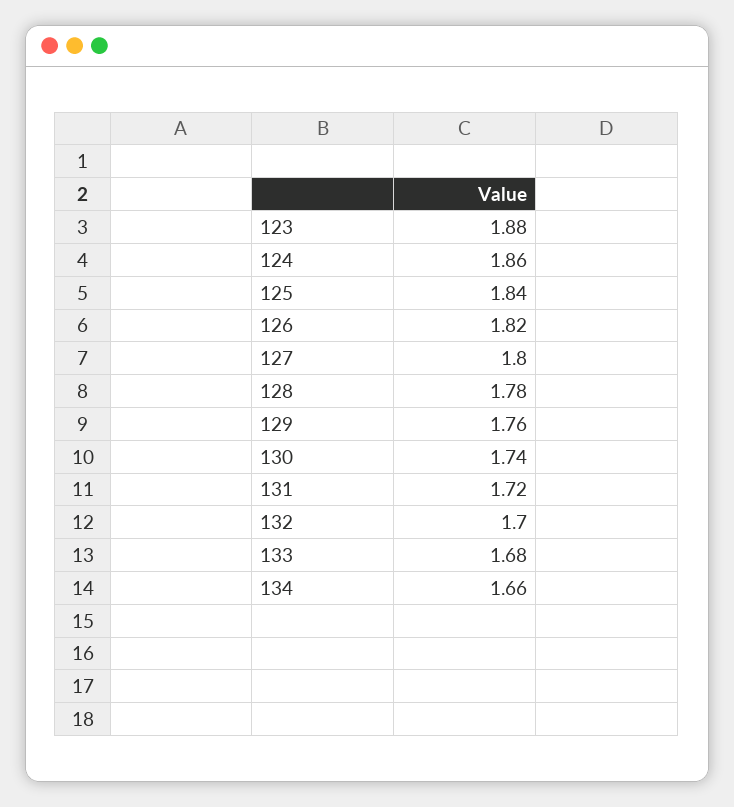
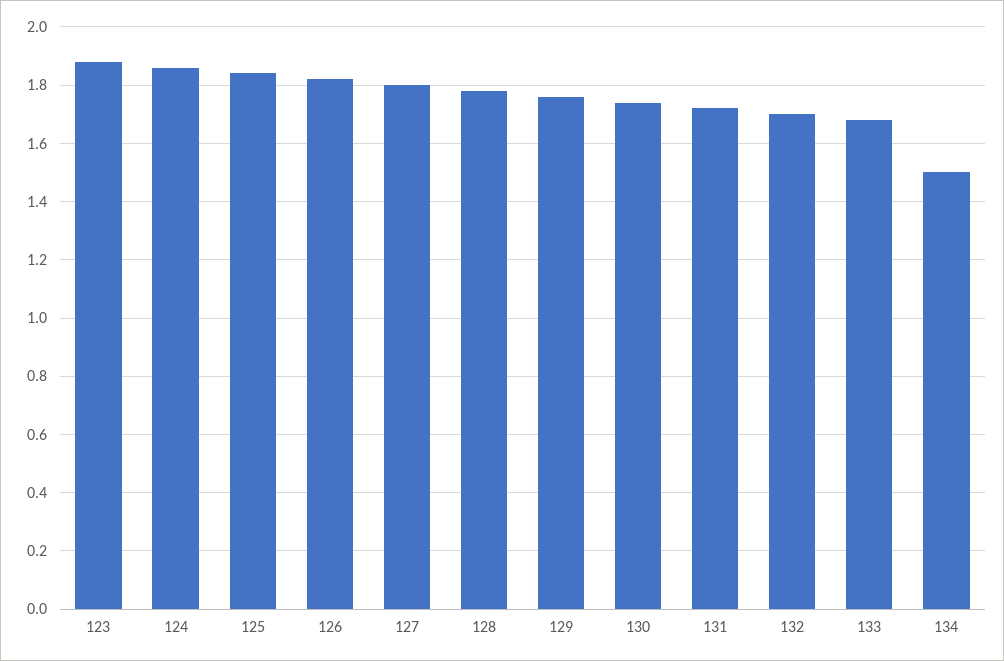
134: 1.66 -> 1.5

